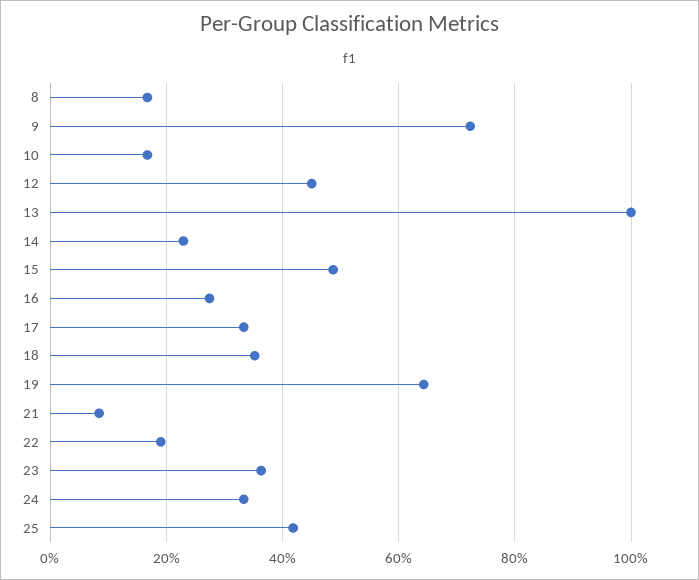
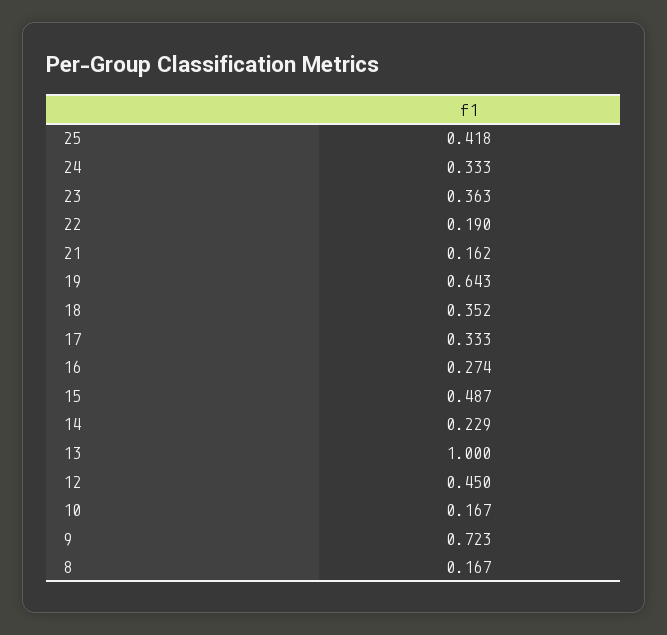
21: 0.08 -> 0.162

